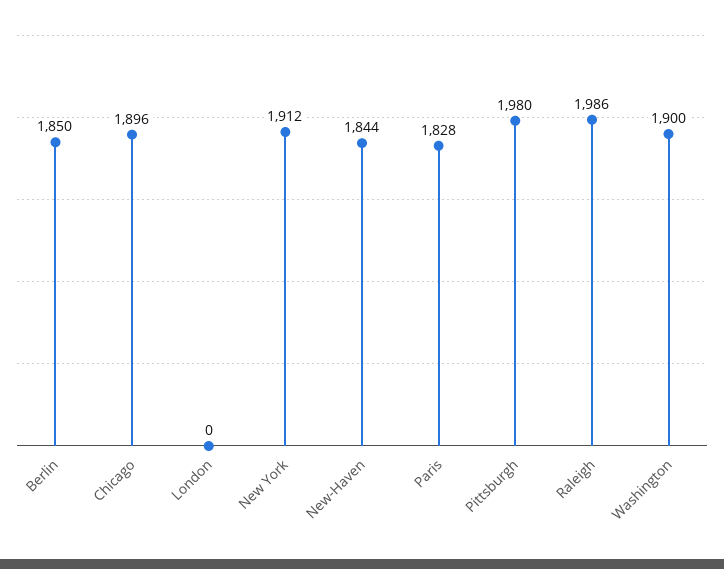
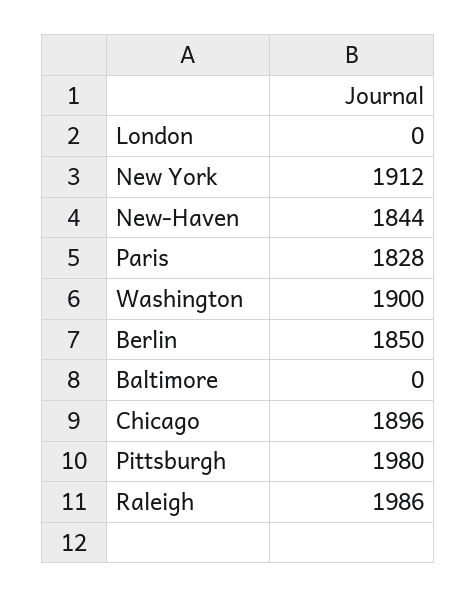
Baltimore: none -> 0

